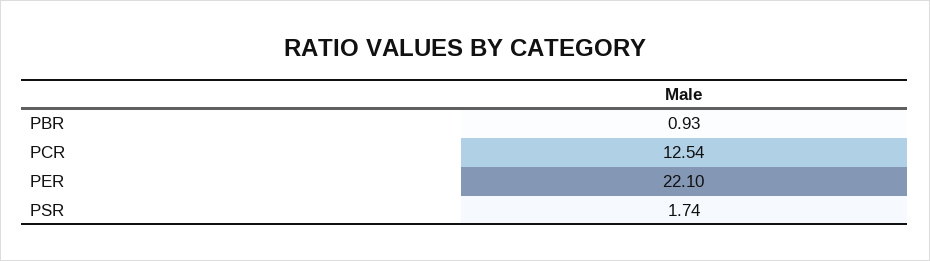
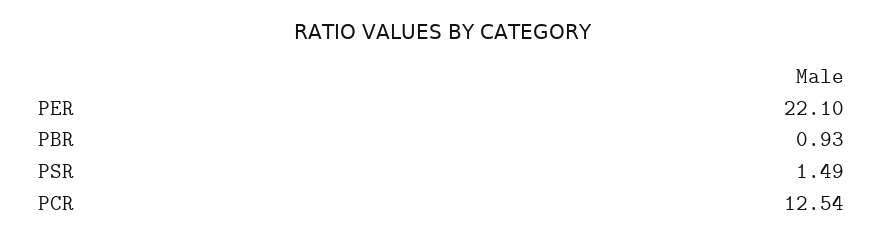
PSR: 1.74 -> 1.49

